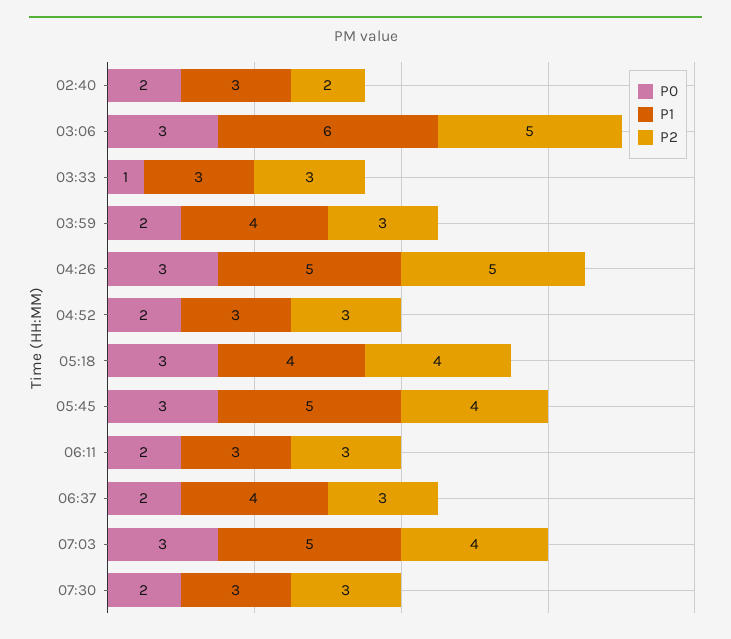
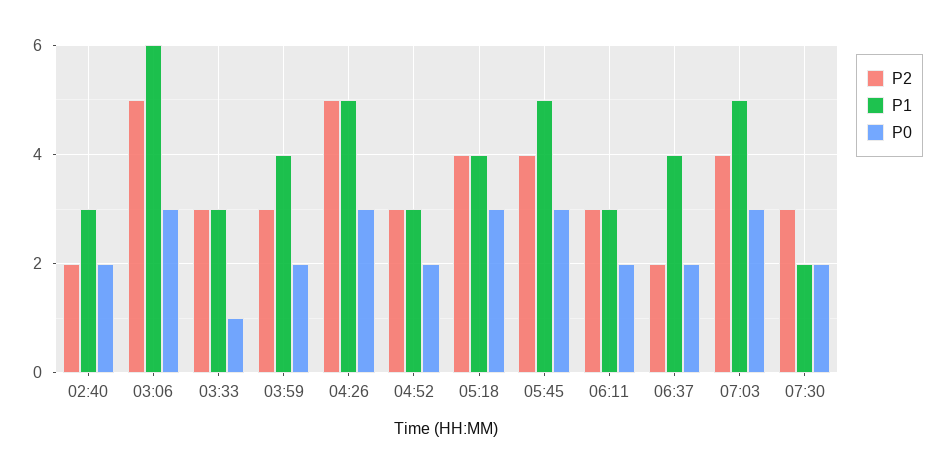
P2, 06:37: 3 -> 2
P1, 07:30: 3 -> 2

